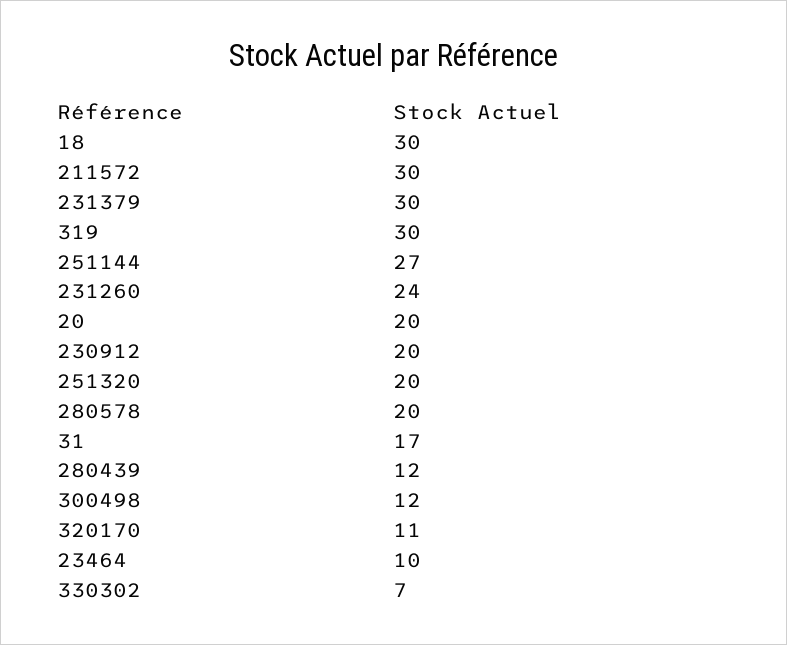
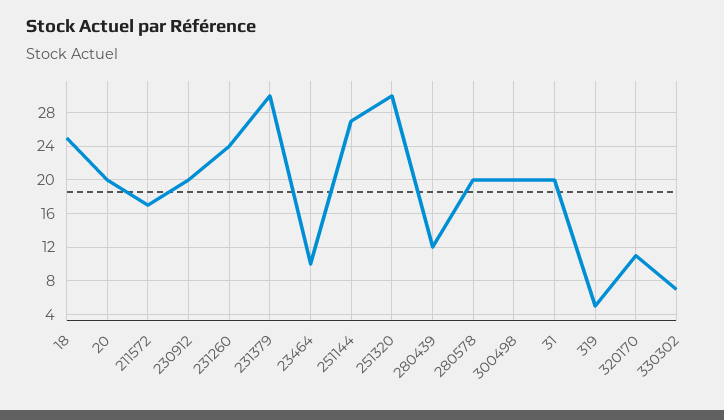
18: 30 -> 25
211572: 30 -> 17
319: 30 -> 5
251320: 20 -> 30
31: 17 -> 20
300498: 12 -> 20

